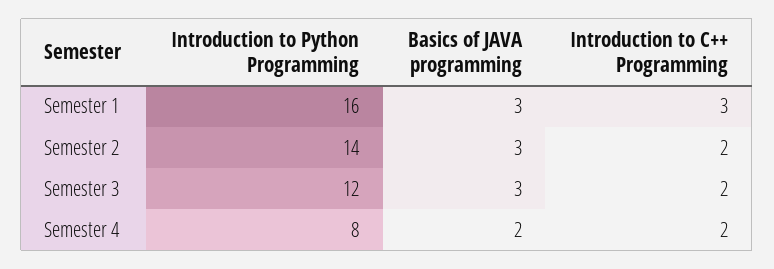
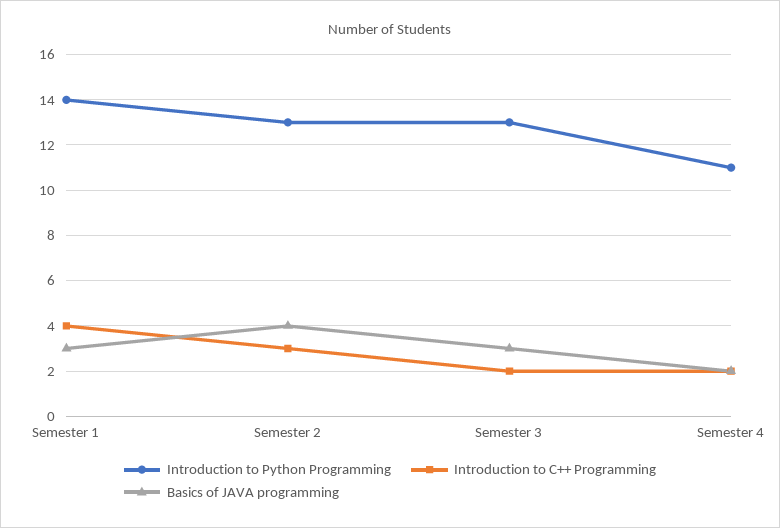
Introduction to Python Programming, Semester 1: 16 -> 14
Introduction to C++ Programming, Semester 1: 3 -> 4
Introduction to Python Programming, Semester 2: 14 -> 13
Basics of JAVA programming, Semester 2: 3 -> 4
Introduction to C++ Programming, Semester 2: 2 -> 3
Introduction to Python Programming, Semester 3: 12 -> 13
Introduction to Python Programming, Semester 4: 8 -> 11

